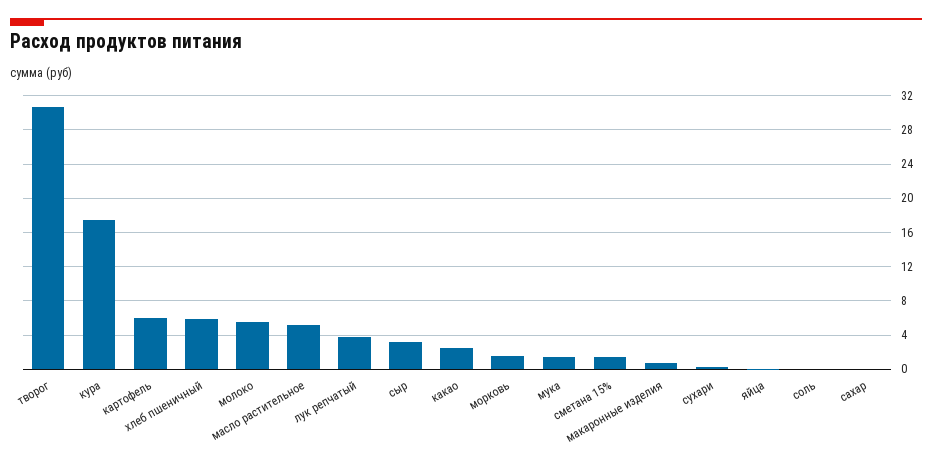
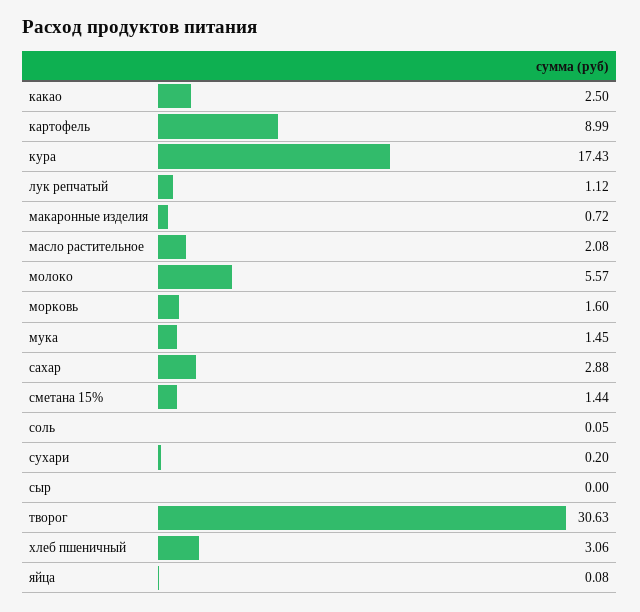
картофель: 6 -> 8.99
хлеб пшеничный: 6 -> 3.06
масло растительное: 5 -> 2.08
лук репчатый: 4 -> 1.12
сыр: 3 -> 0
сахар: 0 -> 2.88

